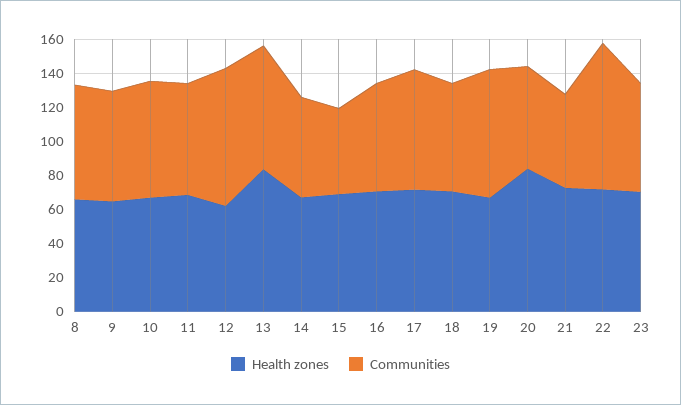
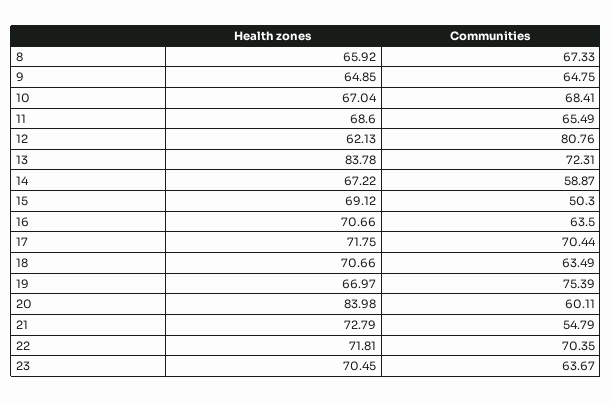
Communities, 22: 85 -> 70.35

